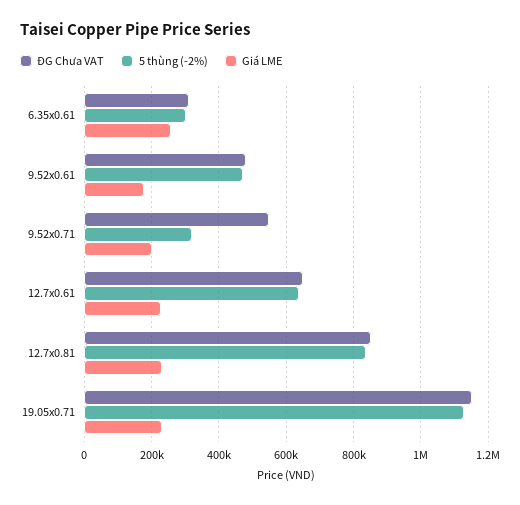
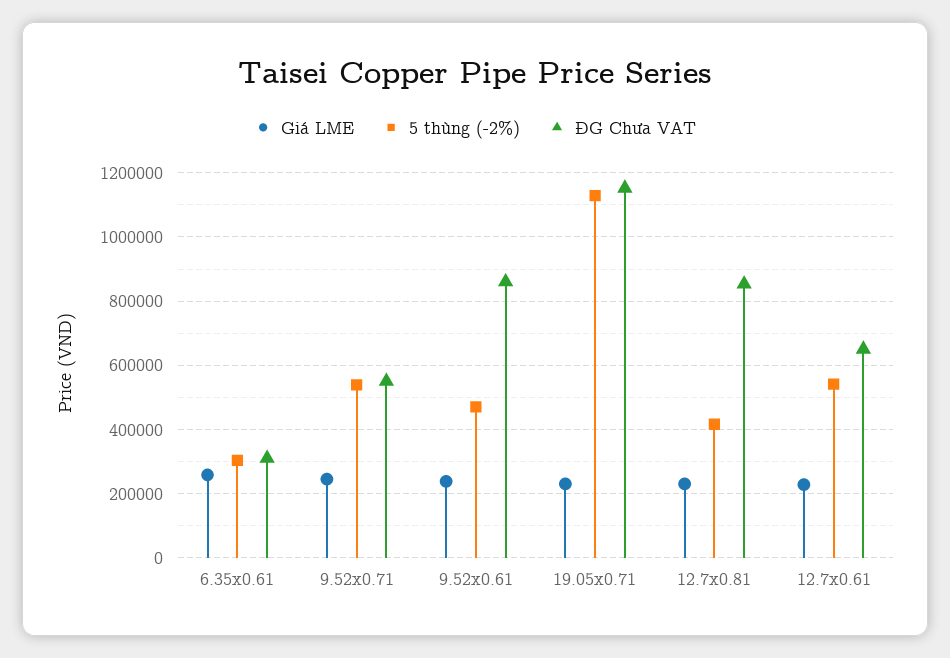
ĐG Chưa VAT, 9.52x0.61: 480000 -> 860000
Giá LME, 9.52x0.61: 180000 -> 240000
5 thùng (-2%), 9.52x0.71: 320000 -> 540000
Giá LME, 9.52x0.71: 200000 -> 240000
5 thùng (-2%), 12.7x0.61: 640000 -> 540000
5 thùng (-2%), 12.7x0.81: 840000 -> 420000

